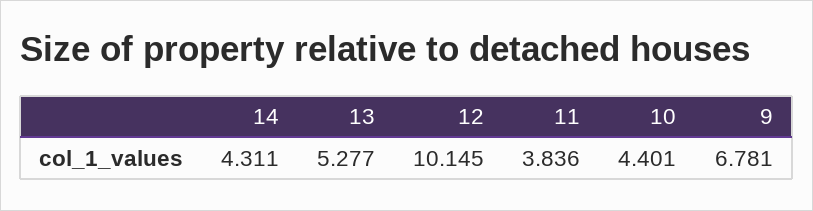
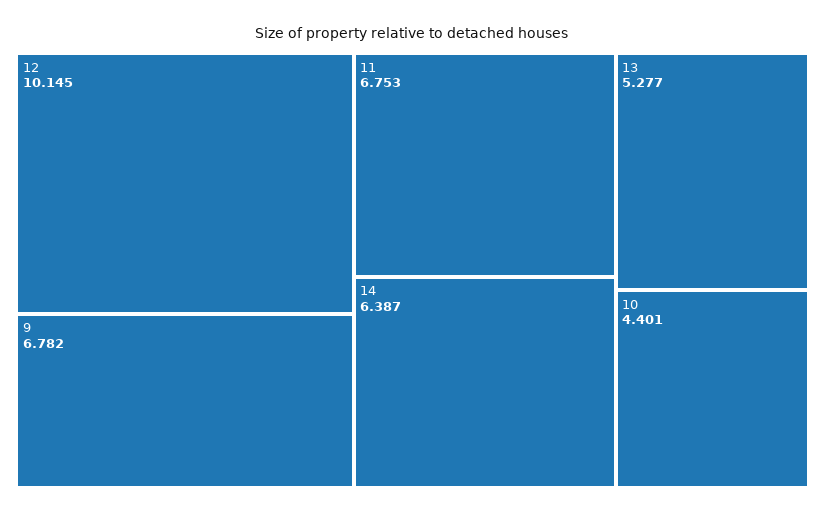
14: 4.311 -> 6.387
11: 3.836 -> 6.753
9: 6.781 -> 6.782

